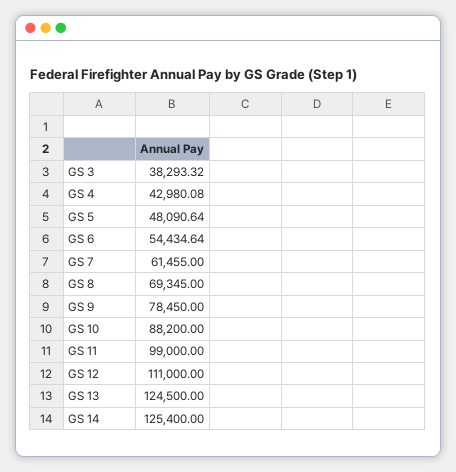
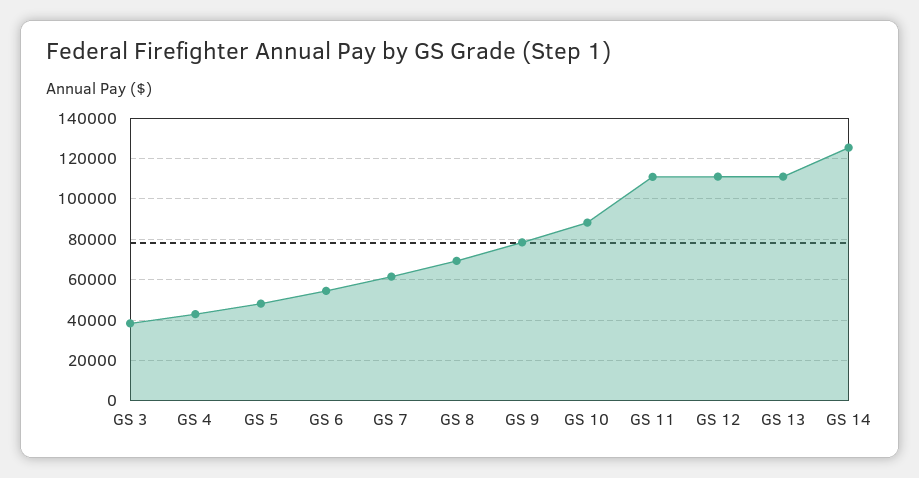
GS 11: 99000 -> 110000
GS 13: 124500 -> 110000

